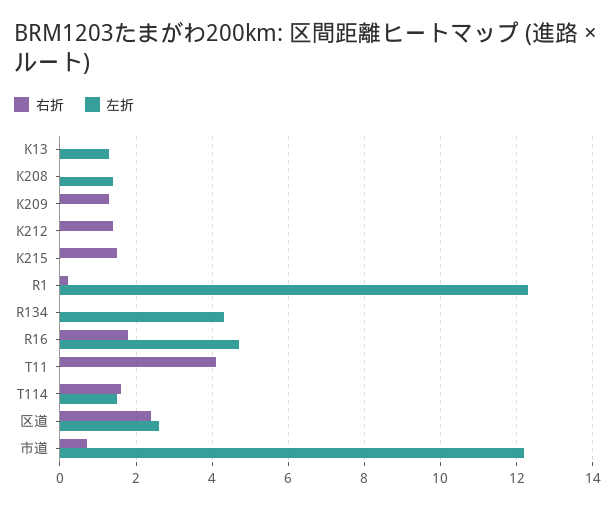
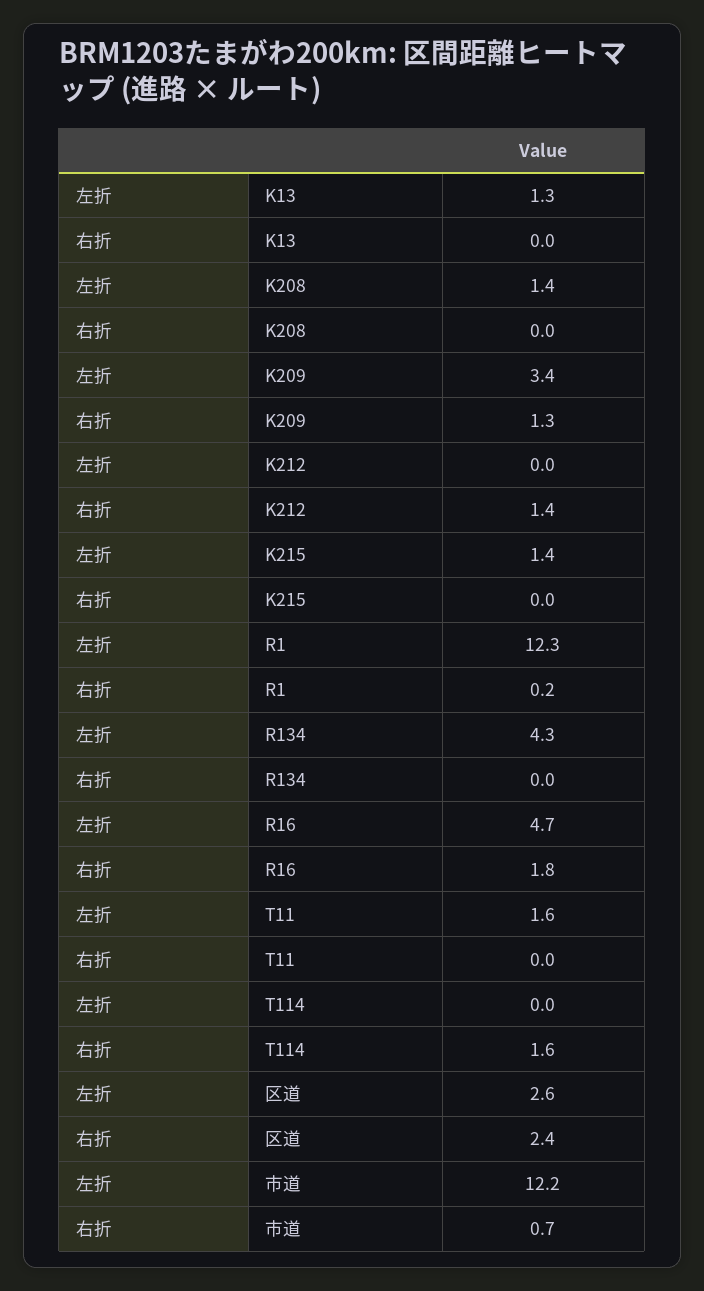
左折, K209: 0 -> 3.4
右折, K215: 1.5 -> 0
左折, K215: 0 -> 1.4
右折, T11: 4 -> 0
左折, T11: 0 -> 1.6
左折, T114: 1.5 -> 0

